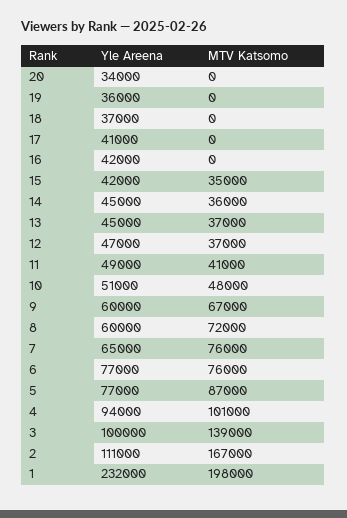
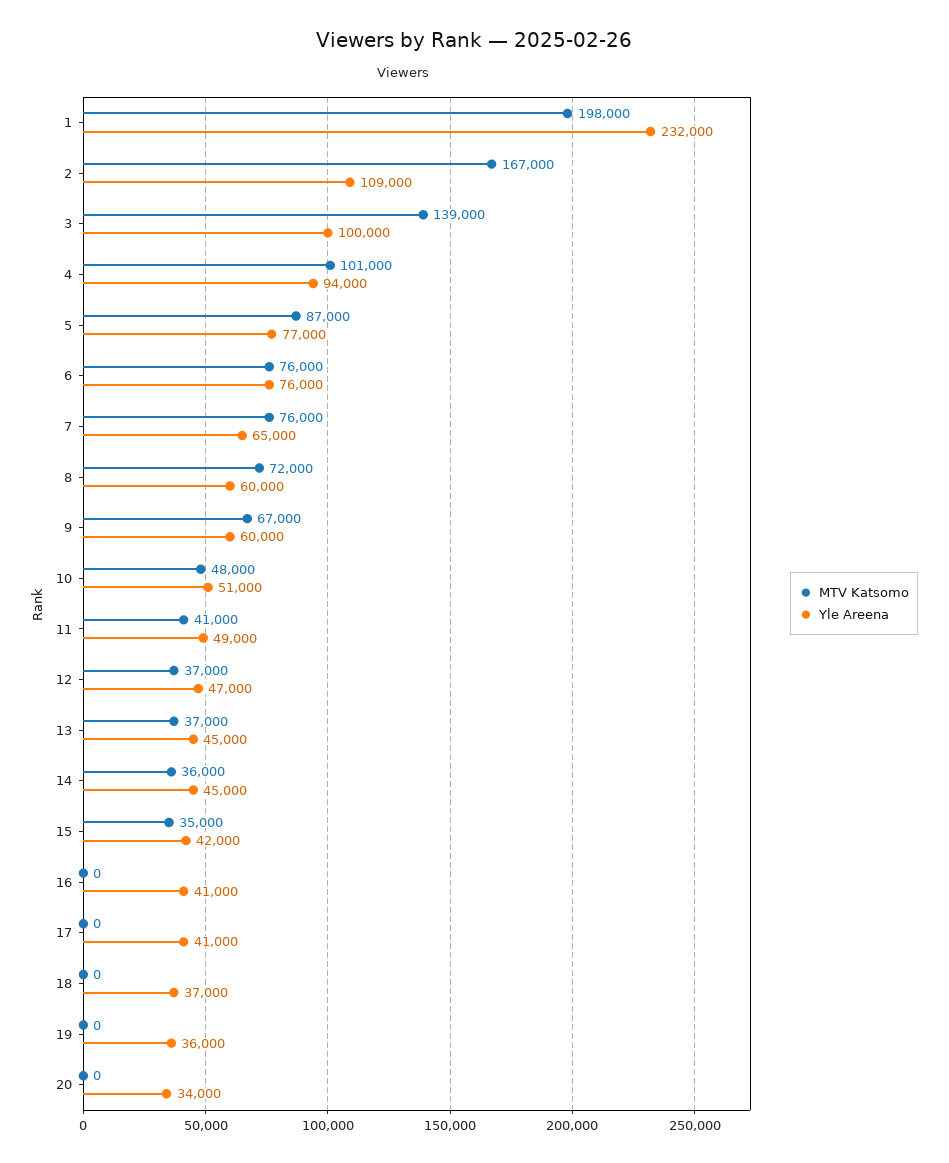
Yle Areena, 16: 42000 -> 41000
Yle Areena, 6: 77000 -> 76000
Yle Areena, 2: 111000 -> 109000

